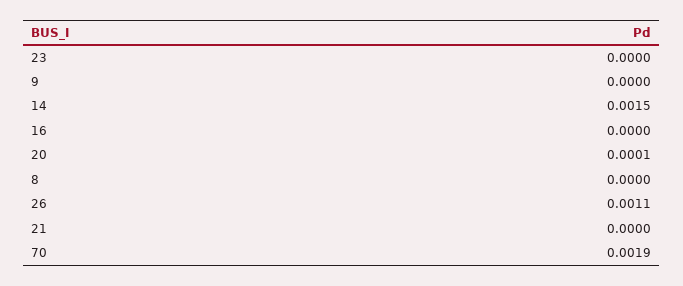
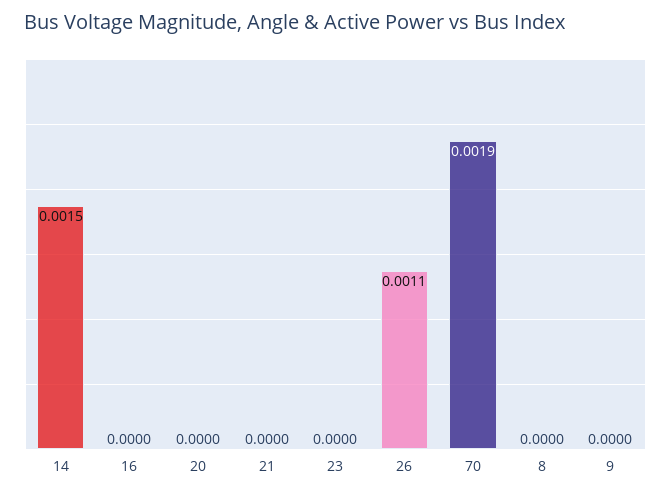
20: 0.0001 -> 0

